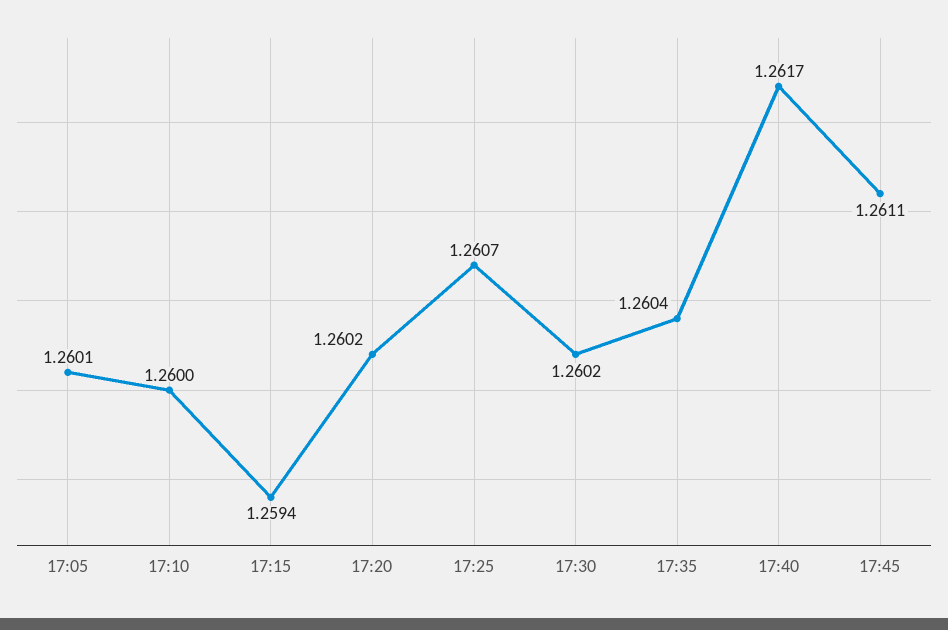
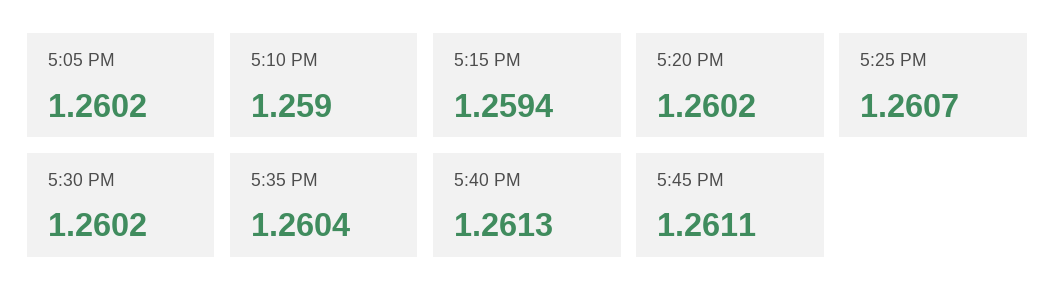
17:05: 1.2601 -> 1.2602
17:10: 1.26 -> 1.259
17:40: 1.2617 -> 1.2613

